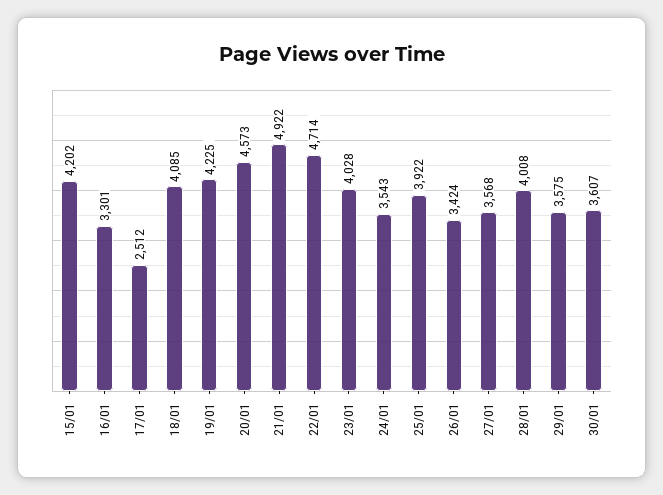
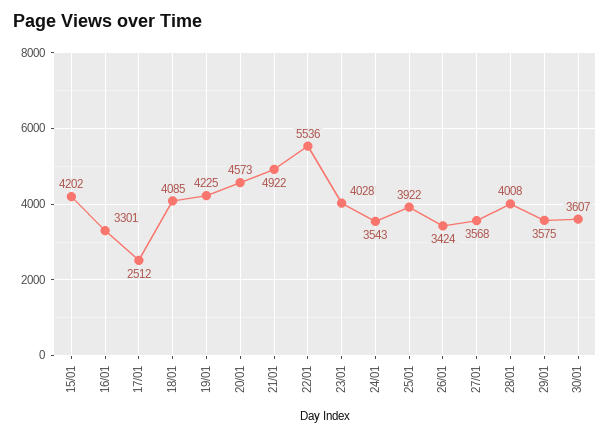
22/01: 4714 -> 5536

